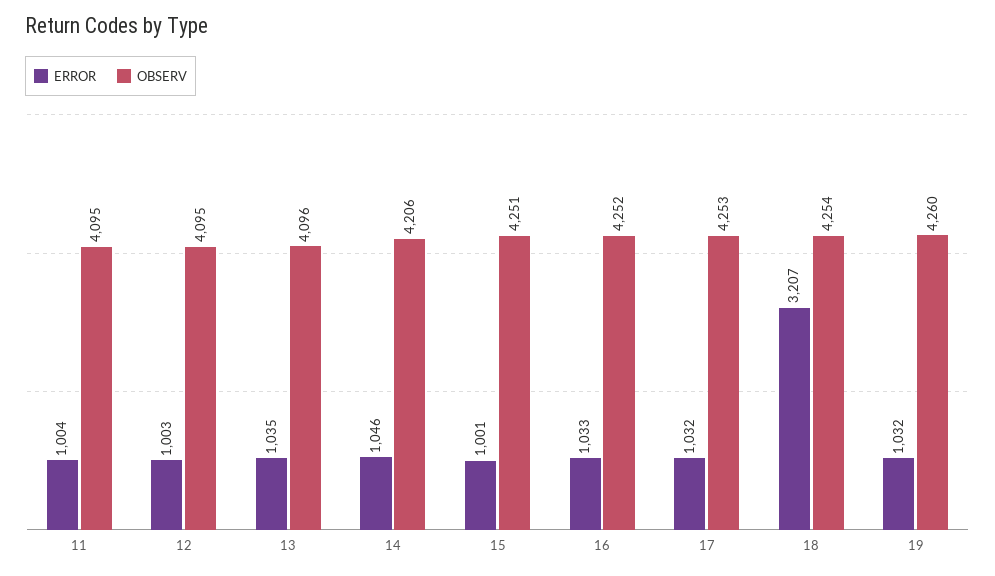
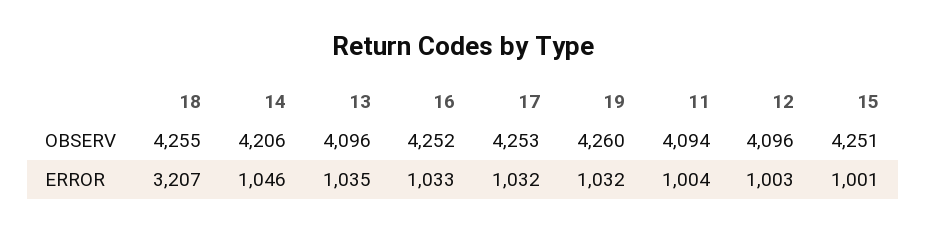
OBSERV, 11: 4095 -> 4094
OBSERV, 12: 4095 -> 4096
OBSERV, 18: 4254 -> 4255

